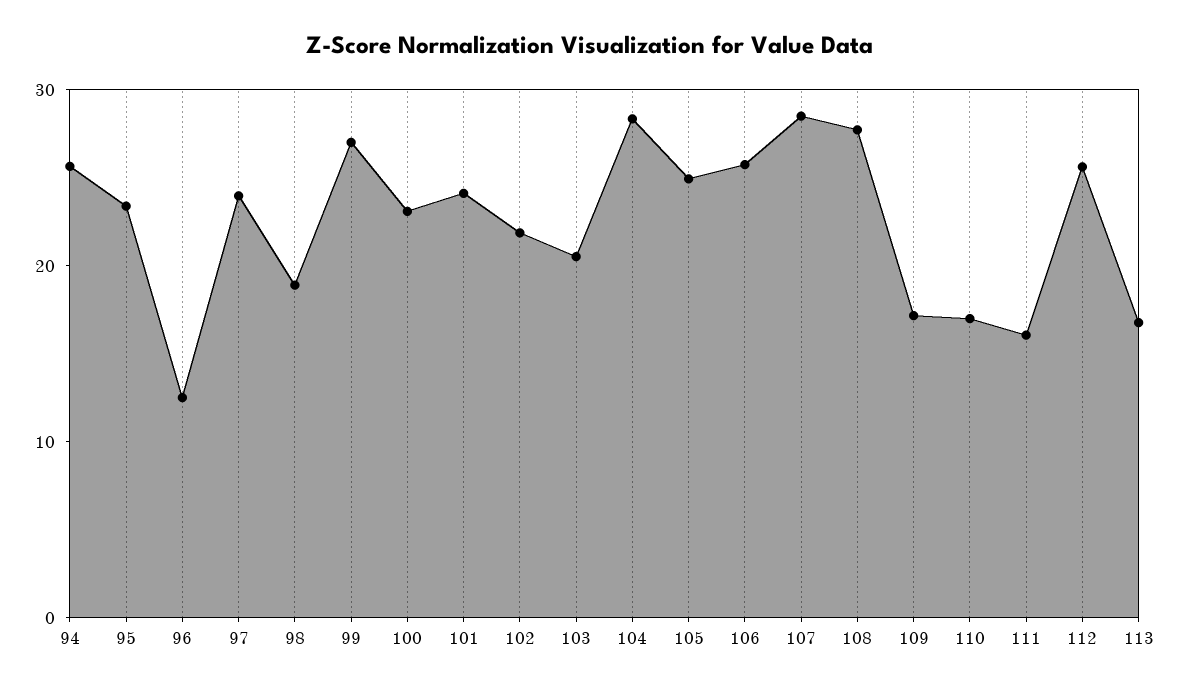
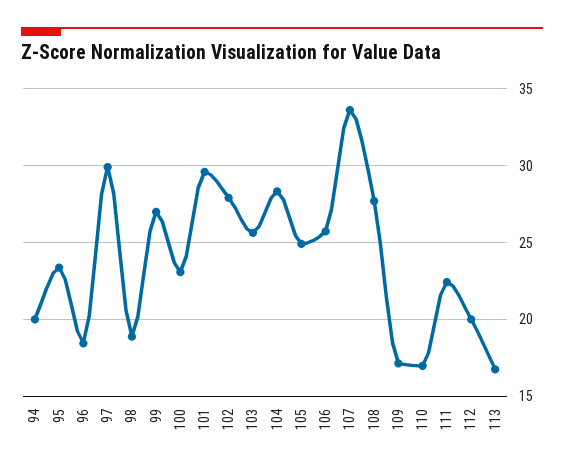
94: 26 -> 20
96: 12 -> 18.5
97: 24 -> 30
101: 24 -> 29.5
102: 22 -> 28
103: 20 -> 25.5
107: 28 -> 33.5
111: 16 -> 22.5
112: 26 -> 20

